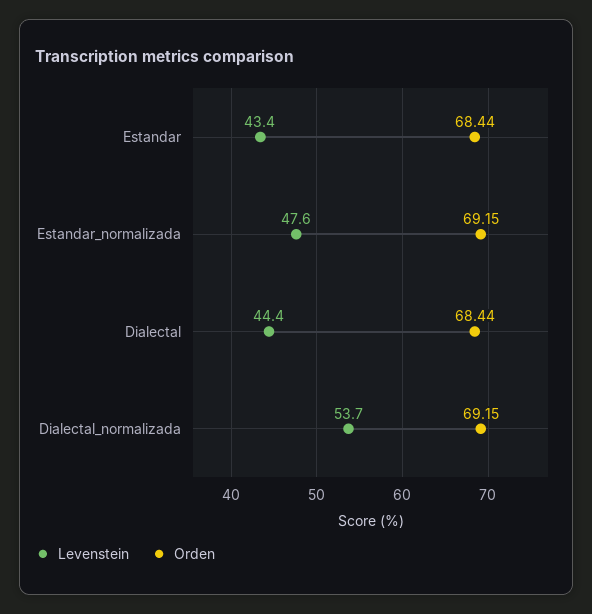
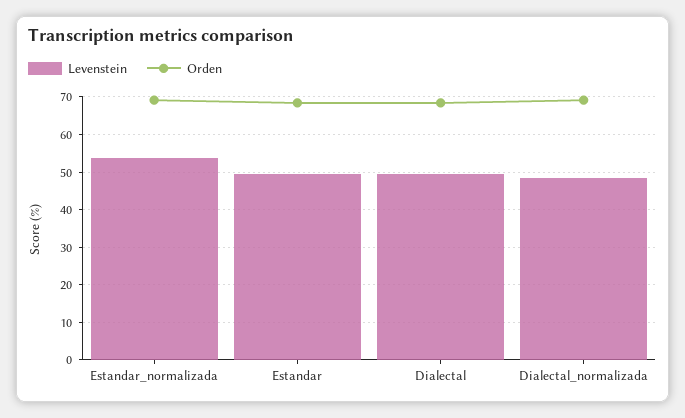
Levenstein, Estandar: 43.4 -> 50
Levenstein, Estandar_normalizada: 47.6 -> 54
Levenstein, Dialectal: 44.4 -> 50
Levenstein, Dialectal_normalizada: 53.7 -> 48

